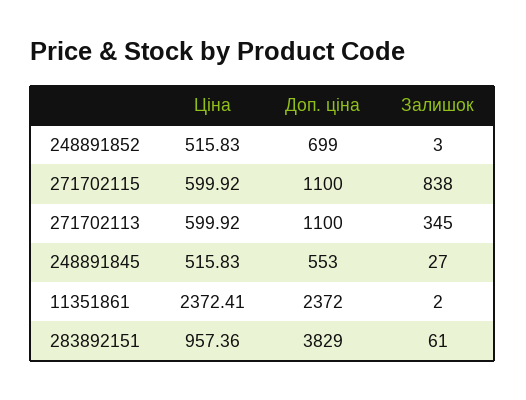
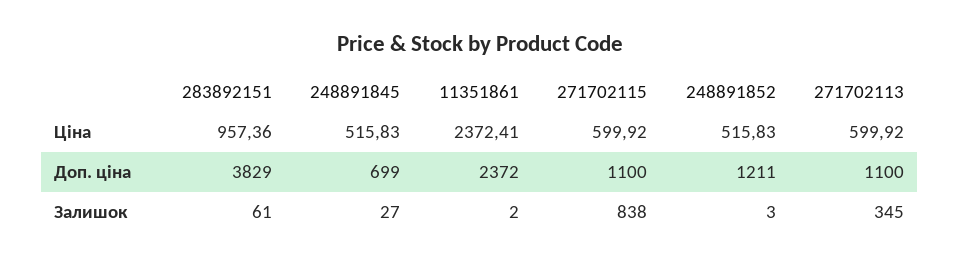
Доп. ціна, 248891852: 699 -> 1211
Доп. ціна, 248891845: 553 -> 699

